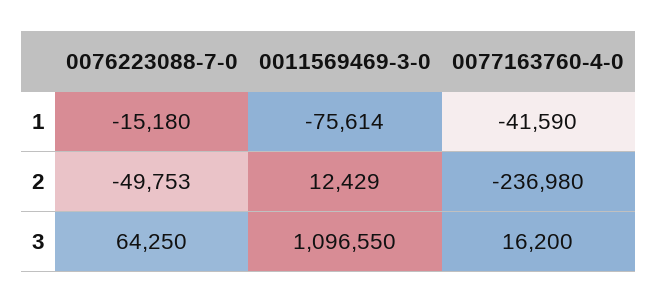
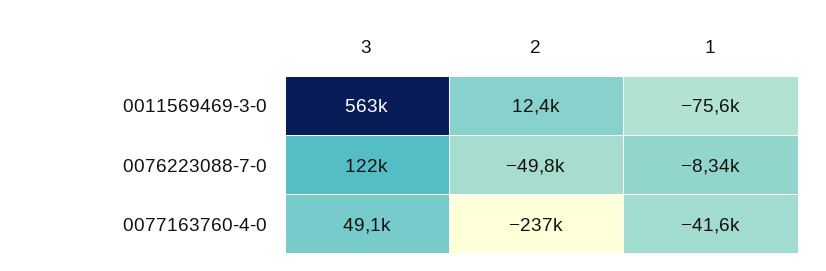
0076223088-7-0, 1: -15180 -> -8340
0076223088-7-0, 3: 64250 -> 122000
0011569469-3-0, 3: 1096550 -> 563000
0077163760-4-0, 3: 16200 -> 49100

